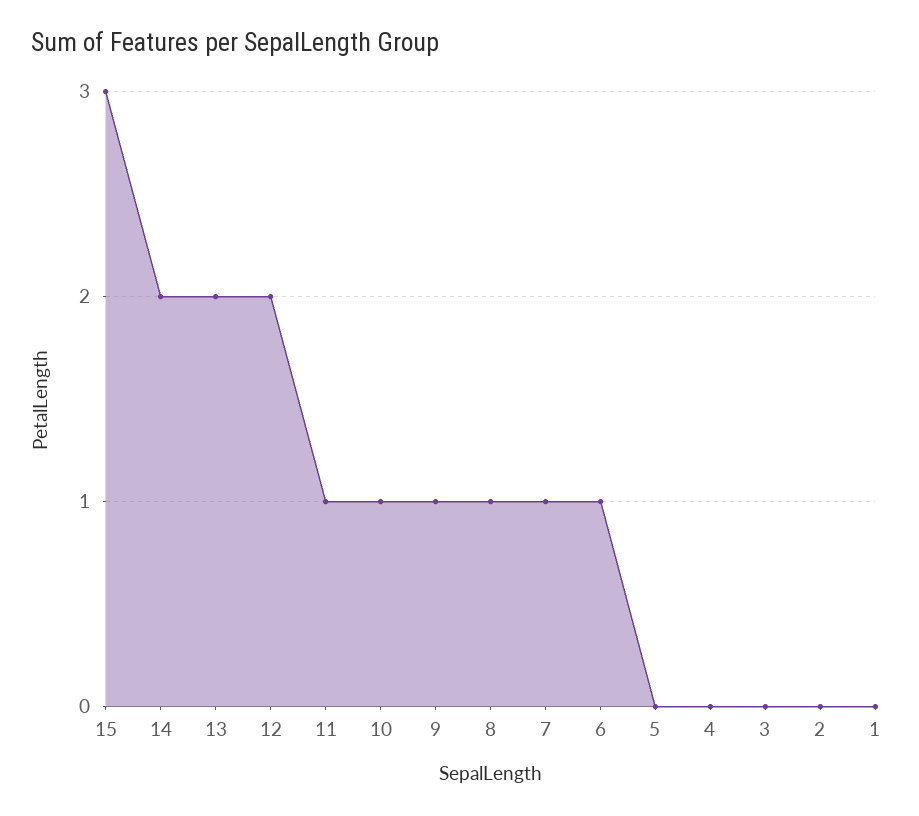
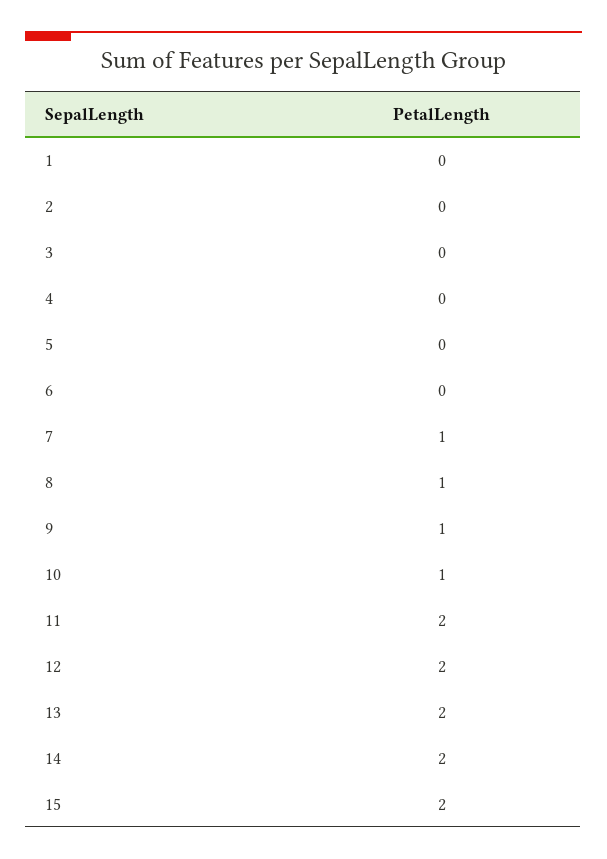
15: 3 -> 2
11: 1 -> 2
6: 1 -> 0

